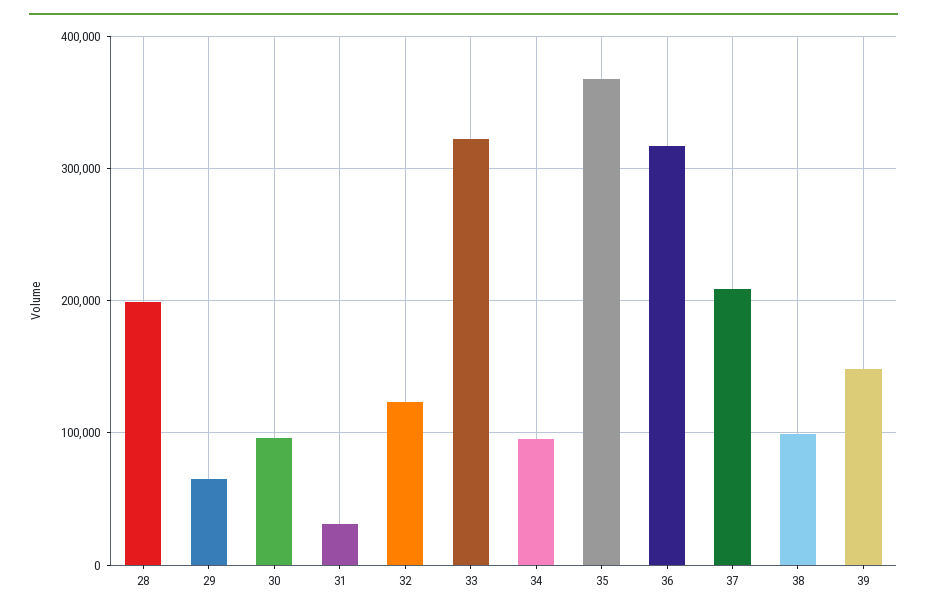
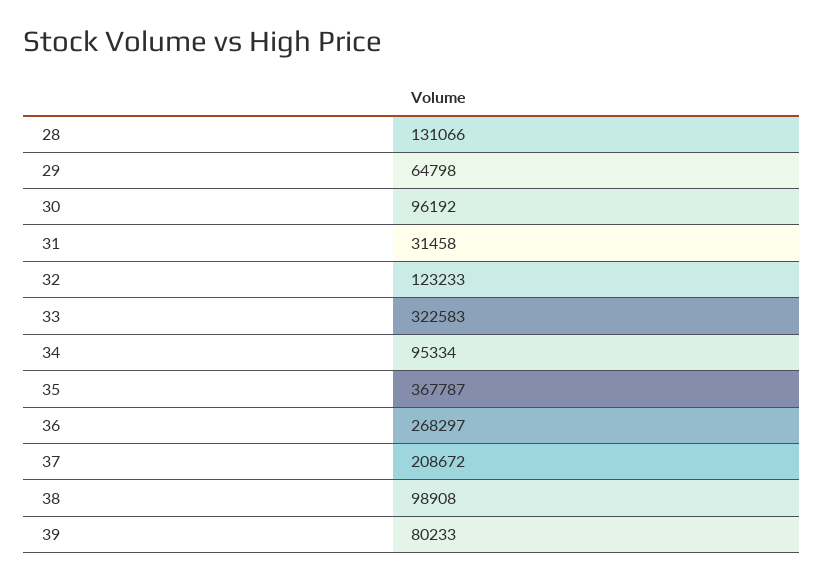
28: 200000 -> 131066
36: 320000 -> 268297
39: 150000 -> 80233

